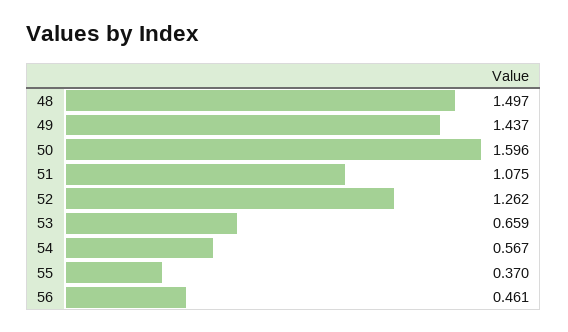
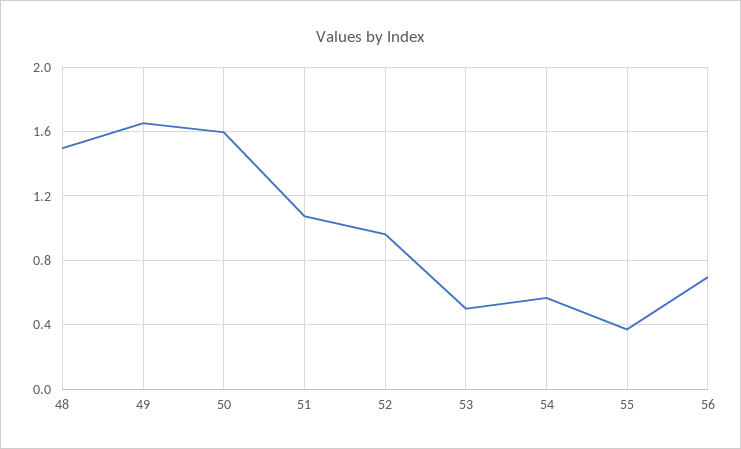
49: 1.437 -> 1.65
52: 1.262 -> 0.95
53: 0.659 -> 0.5
56: 0.461 -> 0.7

